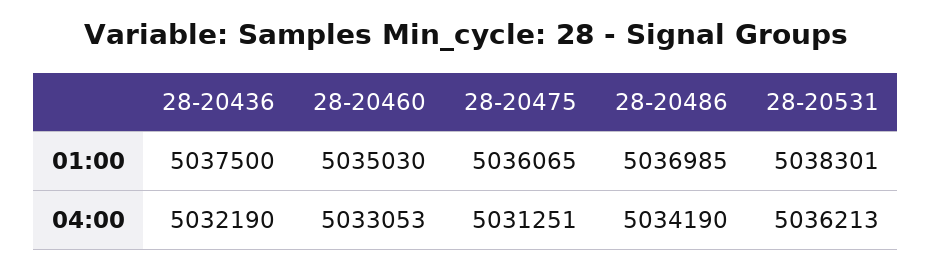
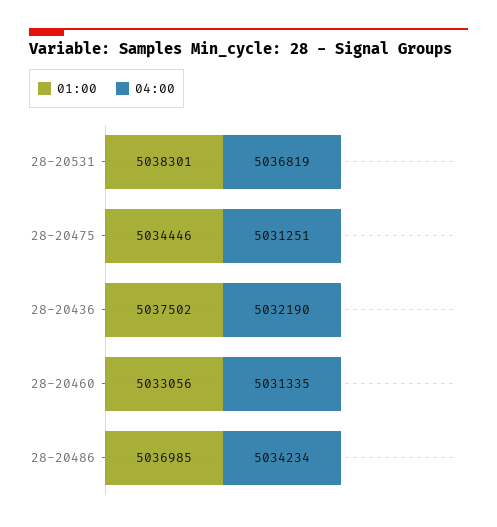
01:00, 28-20436: 5037500 -> 5037502
01:00, 28-20460: 5035030 -> 5033056
01:00, 28-20475: 5036065 -> 5034446
04:00, 28-20460: 5033053 -> 5031335
04:00, 28-20486: 5034190 -> 5034234
04:00, 28-20531: 5036213 -> 5036819

